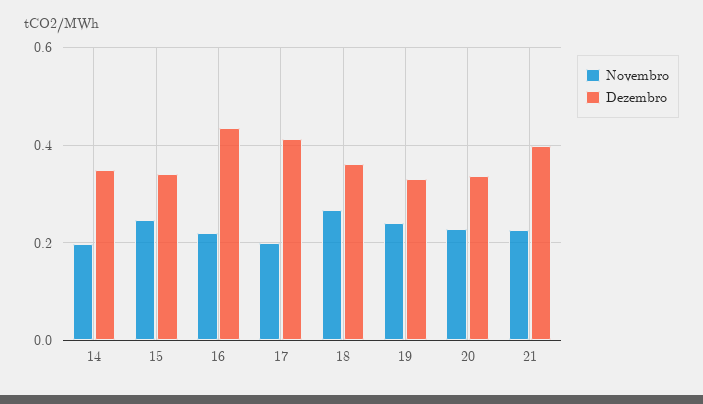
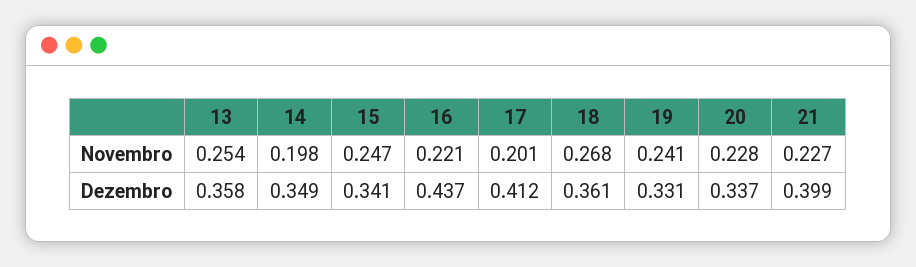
Novembro, 13: none -> 0.254
Dezembro, 13: none -> 0.358

